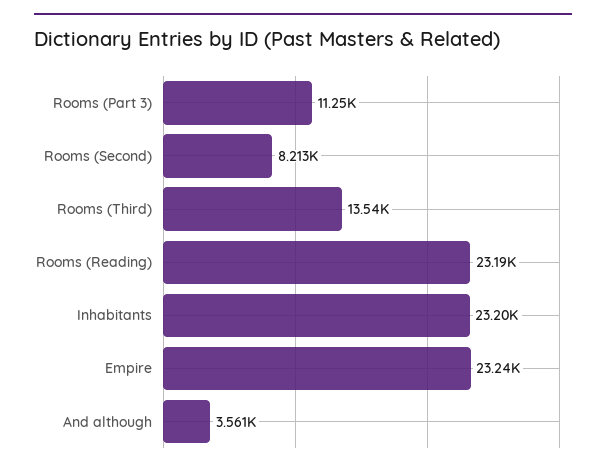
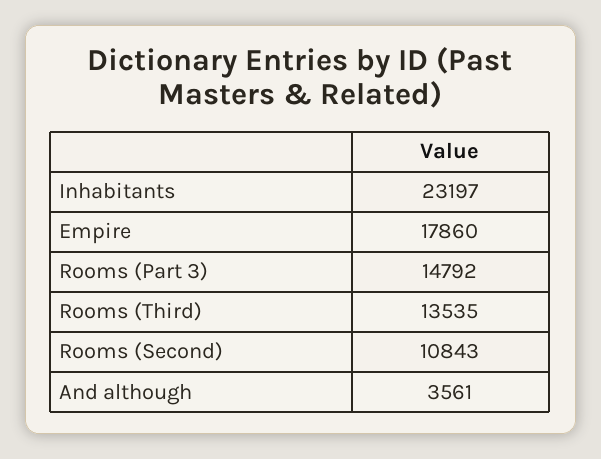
Rooms (Part 3): 11250 -> 14792
Rooms (Second): 8213 -> 10843
Rooms (Reading): 23190 -> none
Empire: 23240 -> 17860

